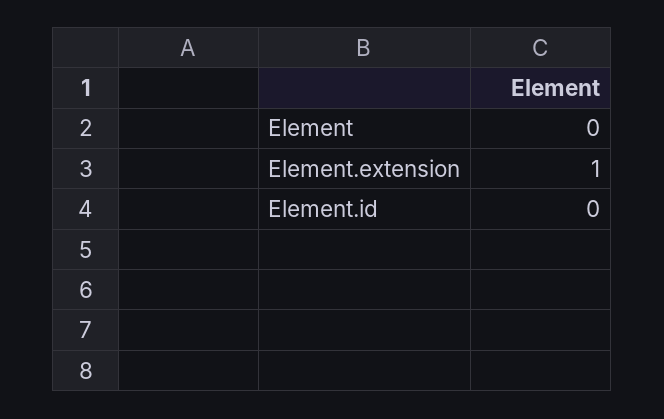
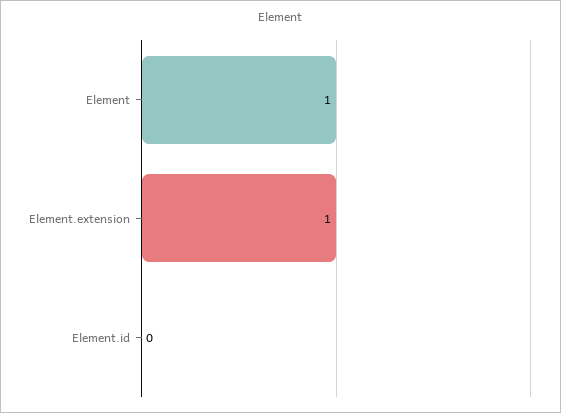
Element: 0 -> 1

